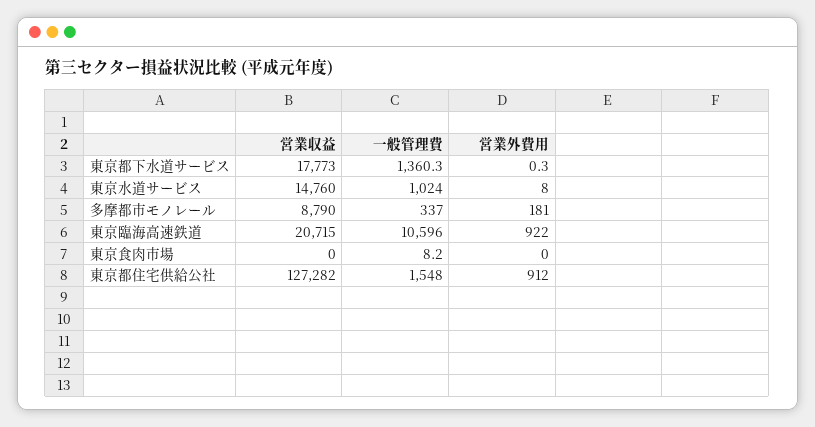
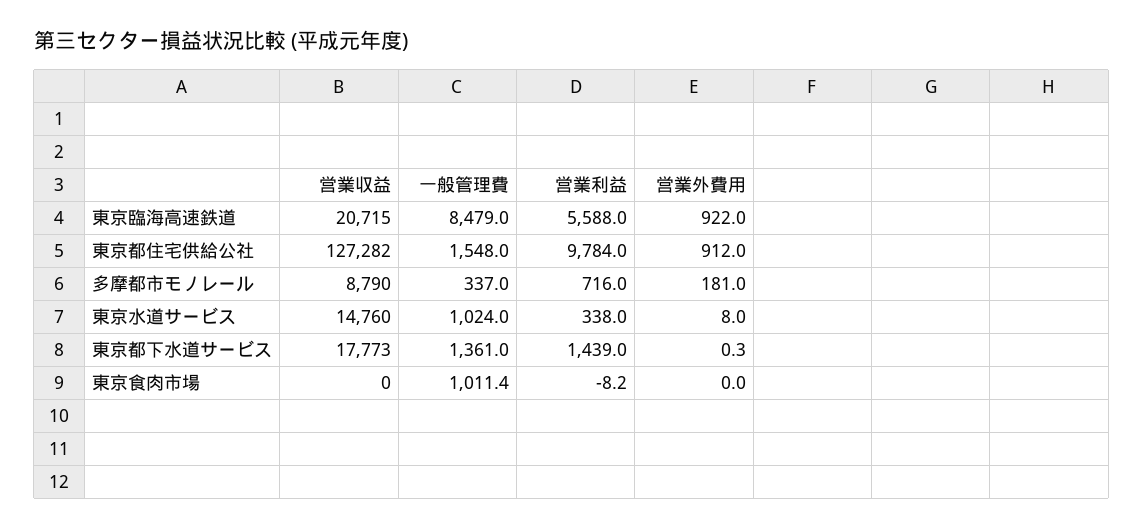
一般管理費, 東京都下水道サービス: 1360.3 -> 1361
一般管理費, 東京臨海高速鉄道: 10596 -> 8479
一般管理費, 東京食肉市場: 8.2 -> 1011.4
営業利益, 東京臨海高速鉄道: none -> 5588
営業利益, 東京都住宅供給公社: none -> 9784
営業利益, 多摩都市モノレール: none -> 716
営業利益, 東京水道サービス: none -> 338
営業利益, 東京都下水道サービス: none -> 1439
営業利益, 東京食肉市場: none -> -8.2

